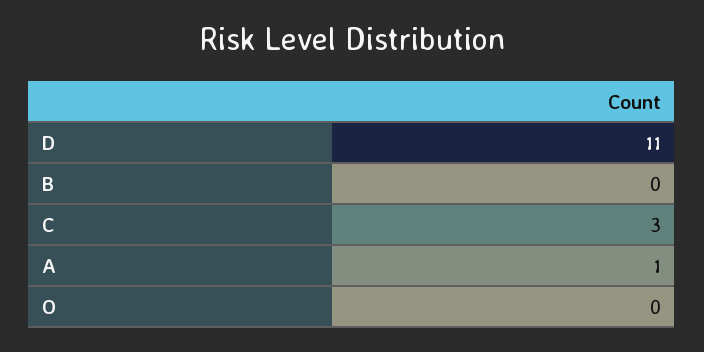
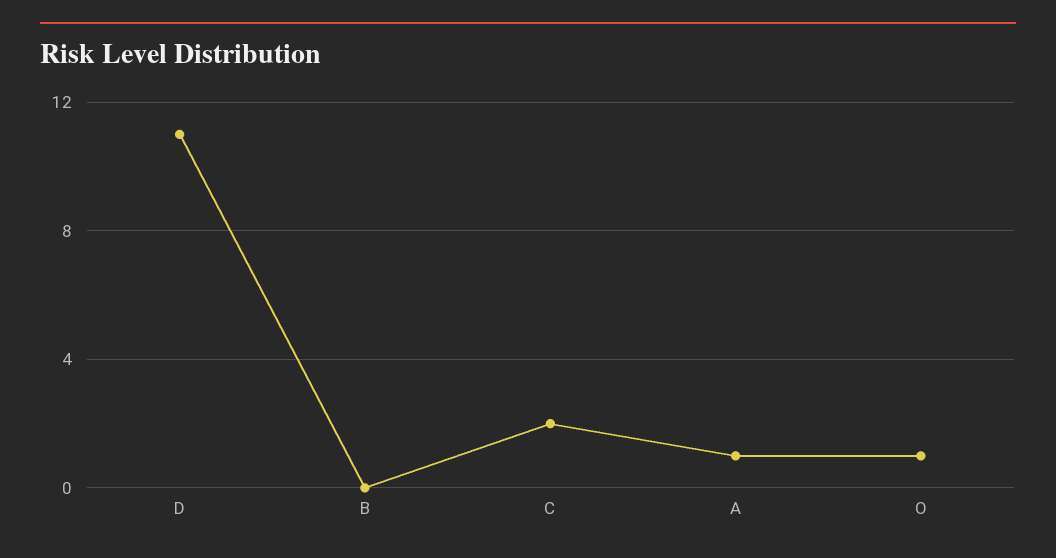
C: 3 -> 2
O: 0 -> 1

